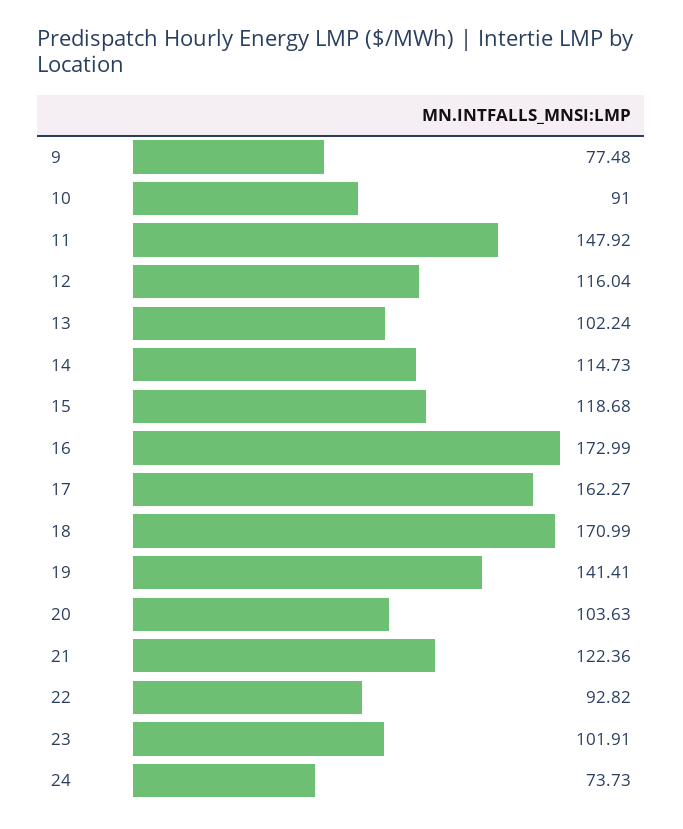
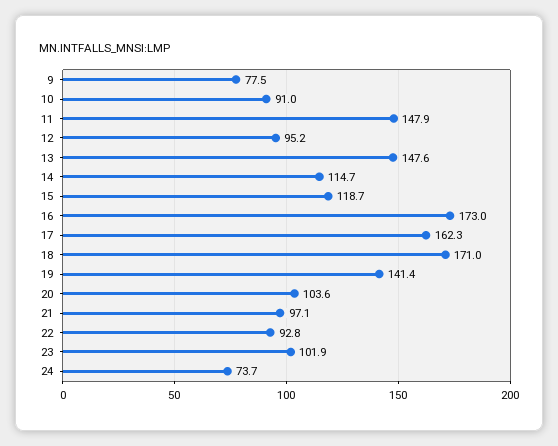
12: 116.04 -> 95.2
13: 102.24 -> 147.6
21: 122.36 -> 97.1

